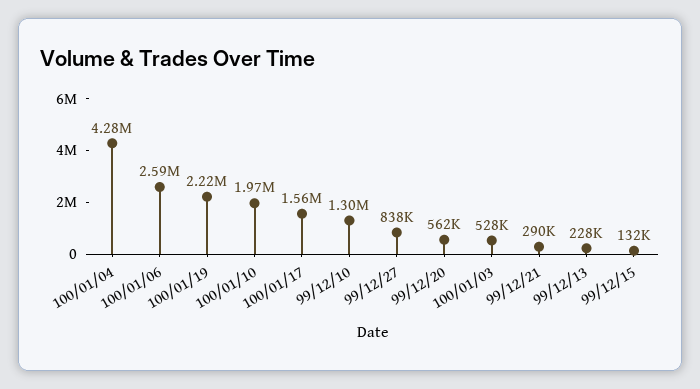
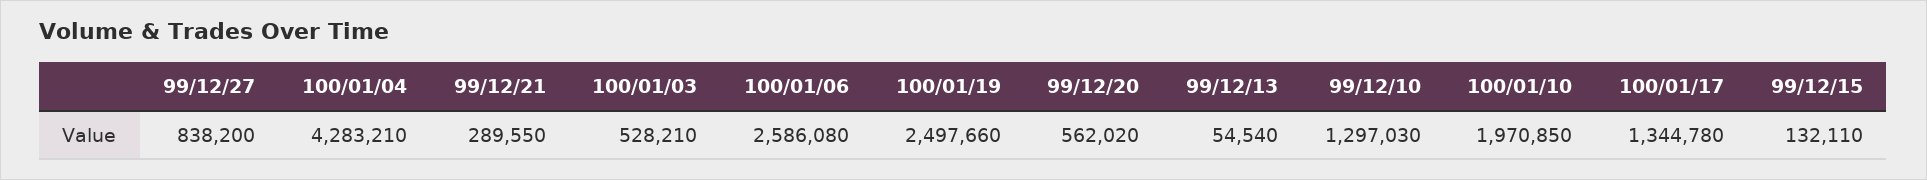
100/01/19: 2220000 -> 2497660
100/01/17: 1560000 -> 1344780
99/12/13: 228000 -> 54540

